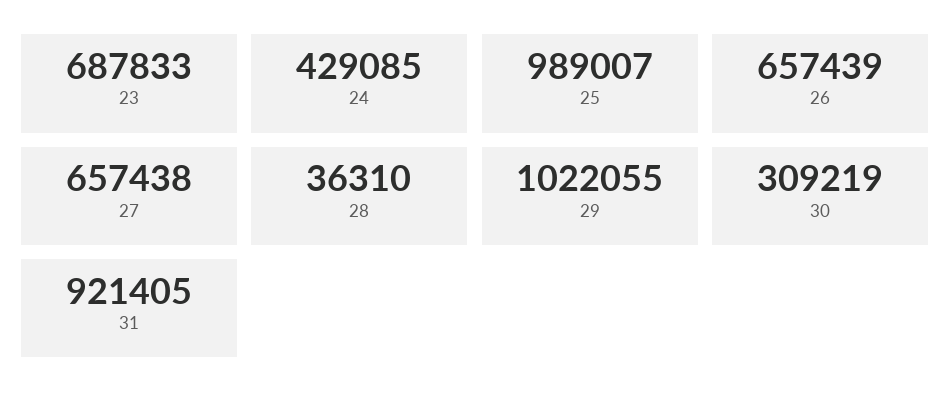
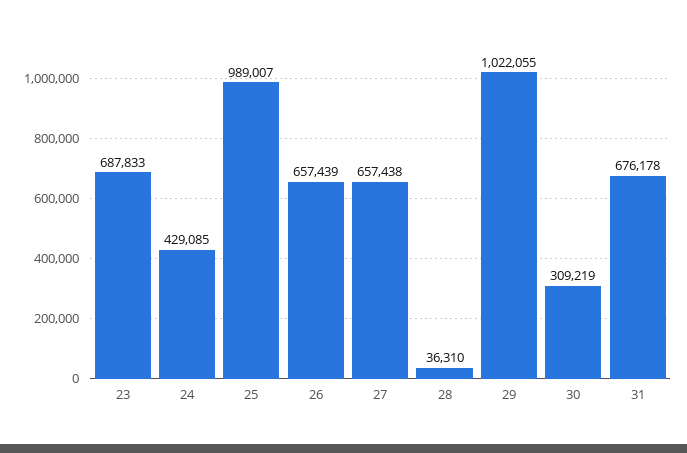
31: 921405 -> 676178

